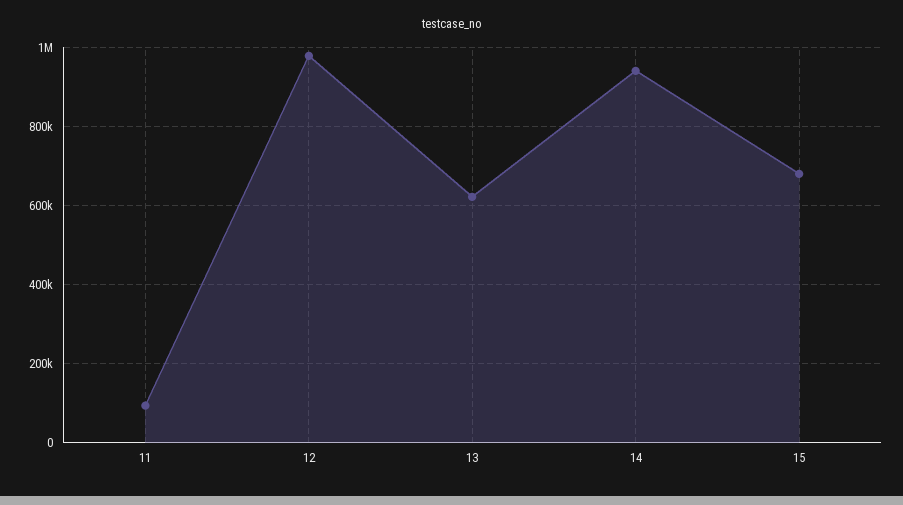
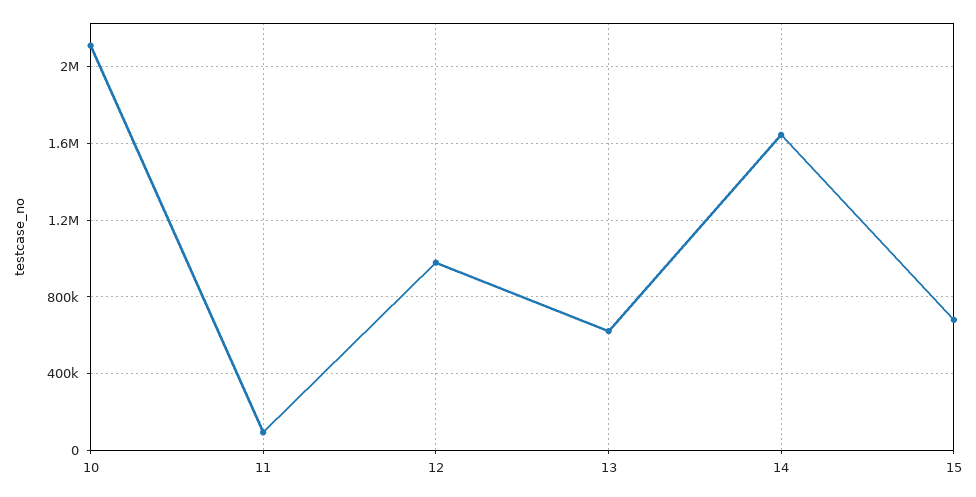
14: 940000 -> 1650000
10: none -> 2100000

